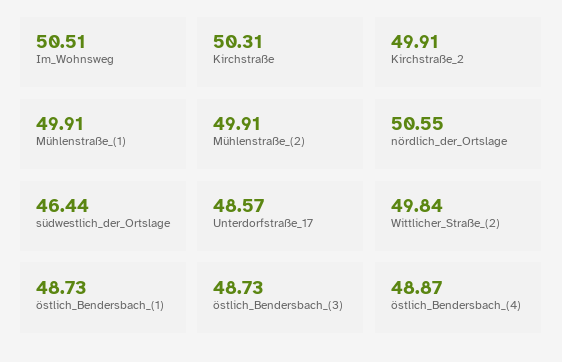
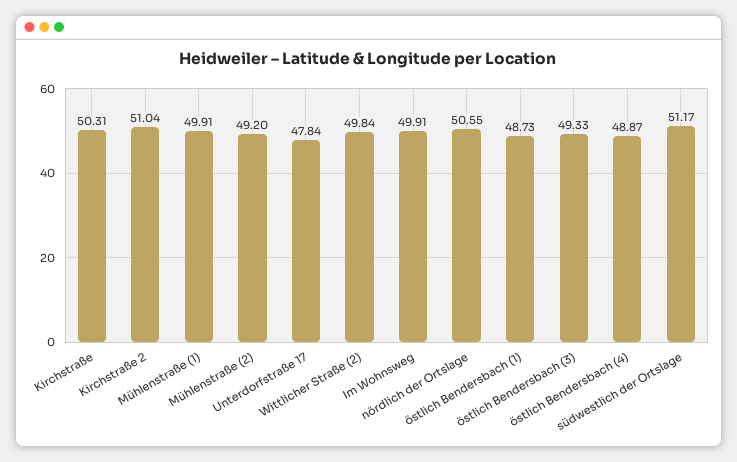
Im_Wohnsweg: 50.51 -> 49.91
Kirchstraße_2: 49.91 -> 51.04
Mühlenstraße_(2): 49.91 -> 49.2
südwestlich_der_Ortslage: 46.44 -> 51.17
Unterdorfstraße_17: 48.57 -> 47.84
östlich_Bendersbach_(3): 48.73 -> 49.33

